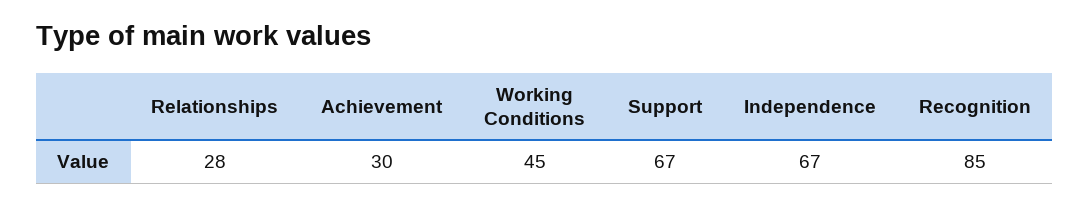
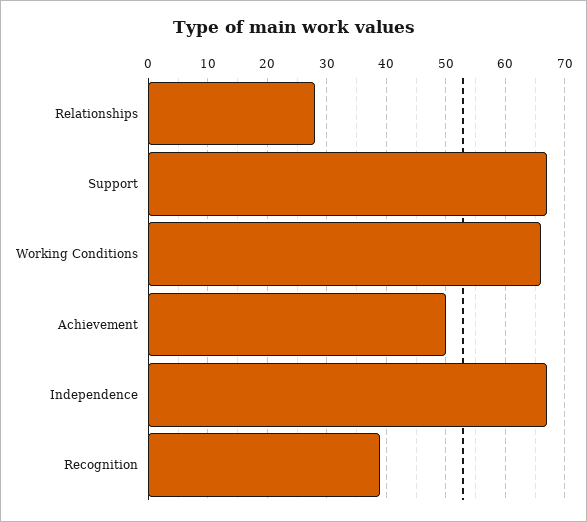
Achievement: 30 -> 50
Working Conditions: 45 -> 65
Recognition: 85 -> 40

